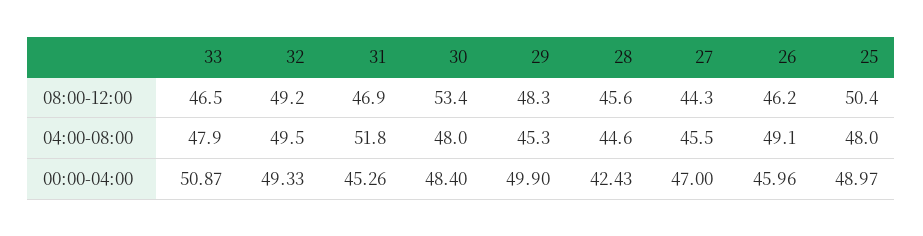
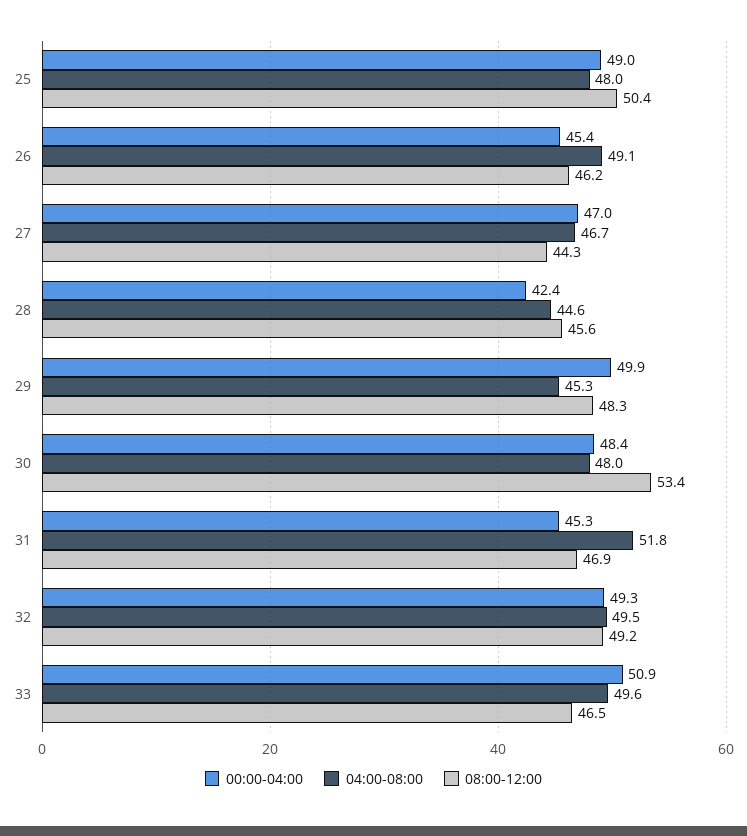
04:00-08:00, 33: 47.9 -> 49.6
04:00-08:00, 27: 45.5 -> 46.7
00:00-04:00, 26: 45.96 -> 45.4

